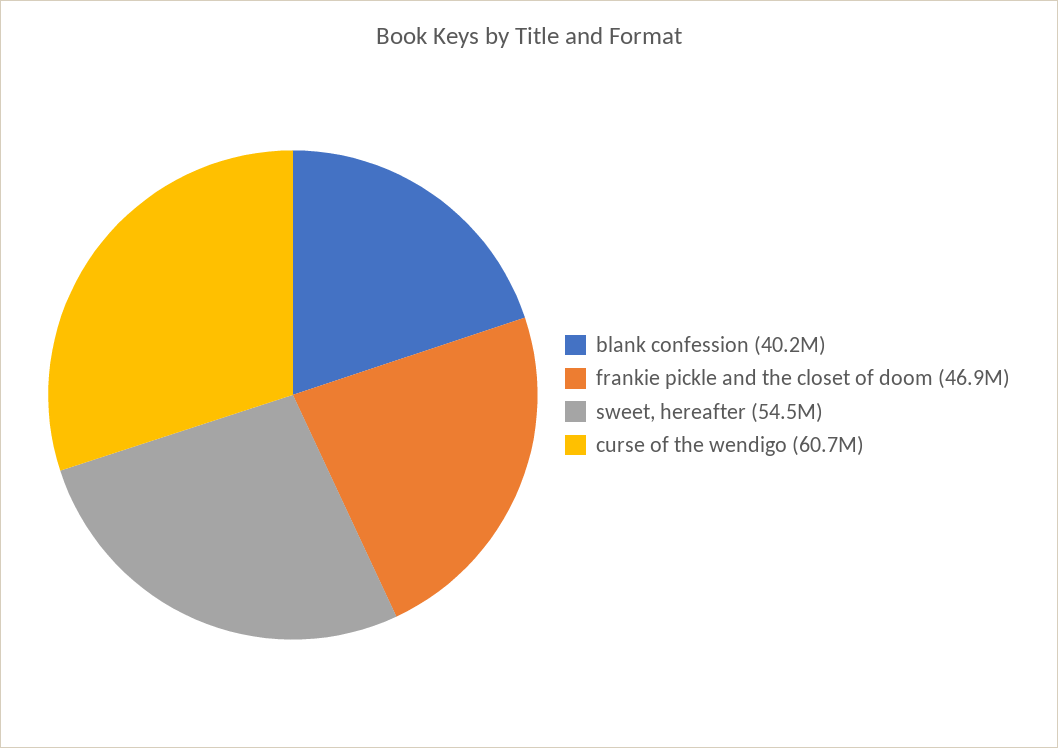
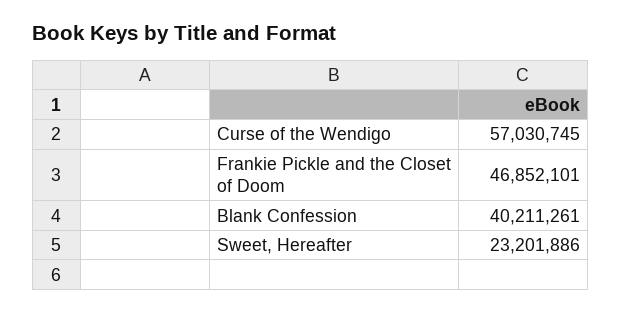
sweet, hereafter: 54500000 -> 23201886
curse of the wendigo: 60700000 -> 57030745

